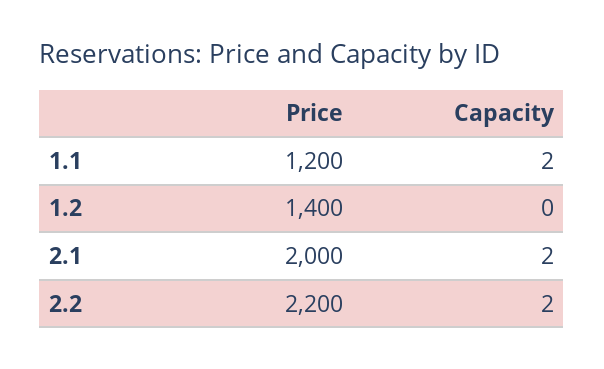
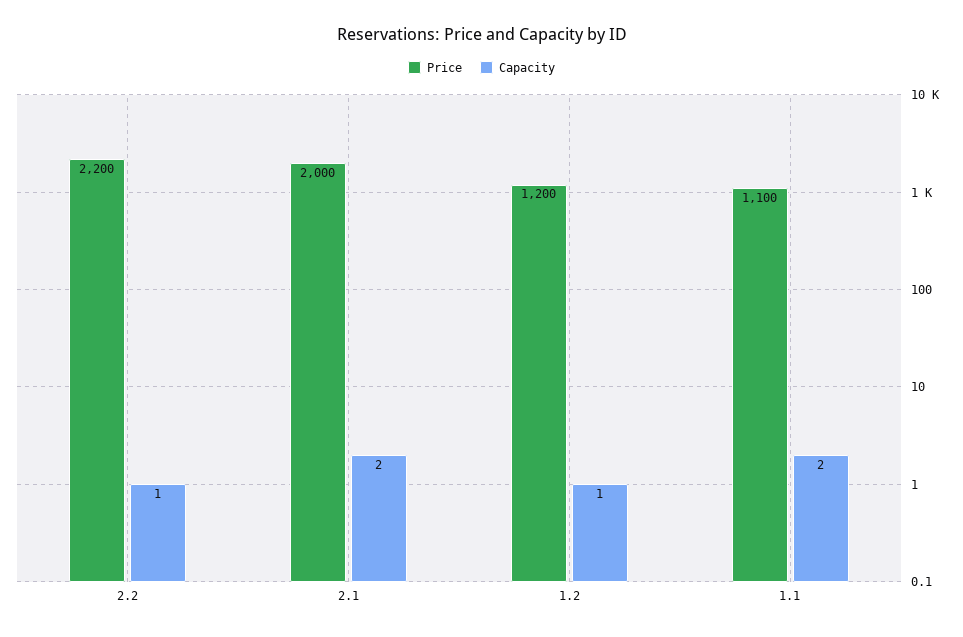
Price, 1.1: 1200 -> 1100
Price, 1.2: 1400 -> 1200
Capacity, 1.2: 0 -> 1
Capacity, 2.2: 2 -> 1

